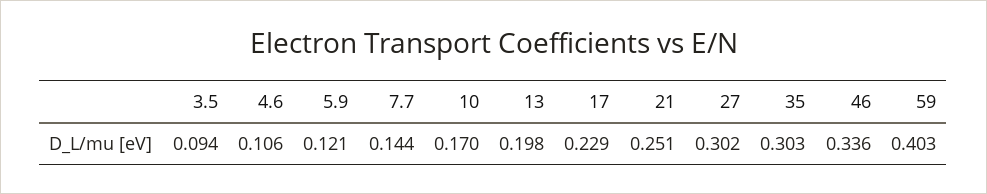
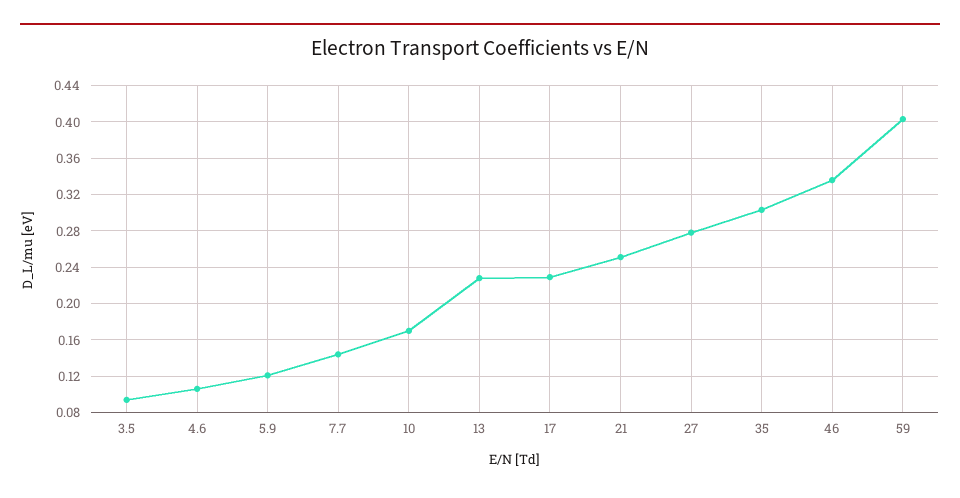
13: 0.198 -> 0.23
27: 0.302 -> 0.28

